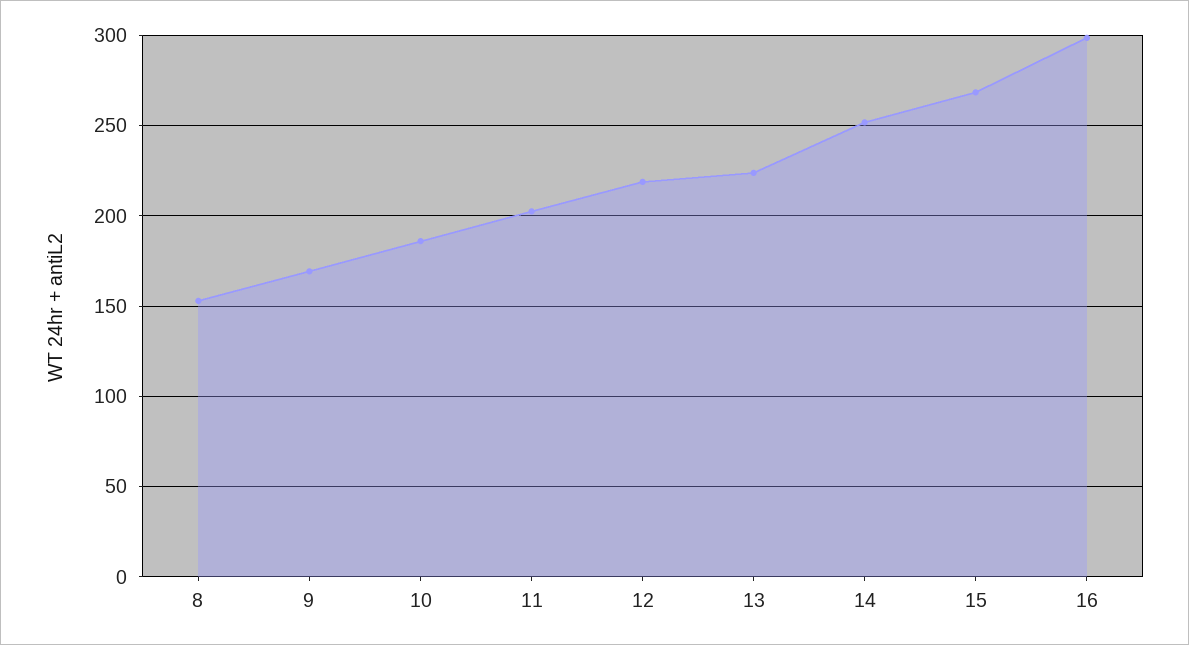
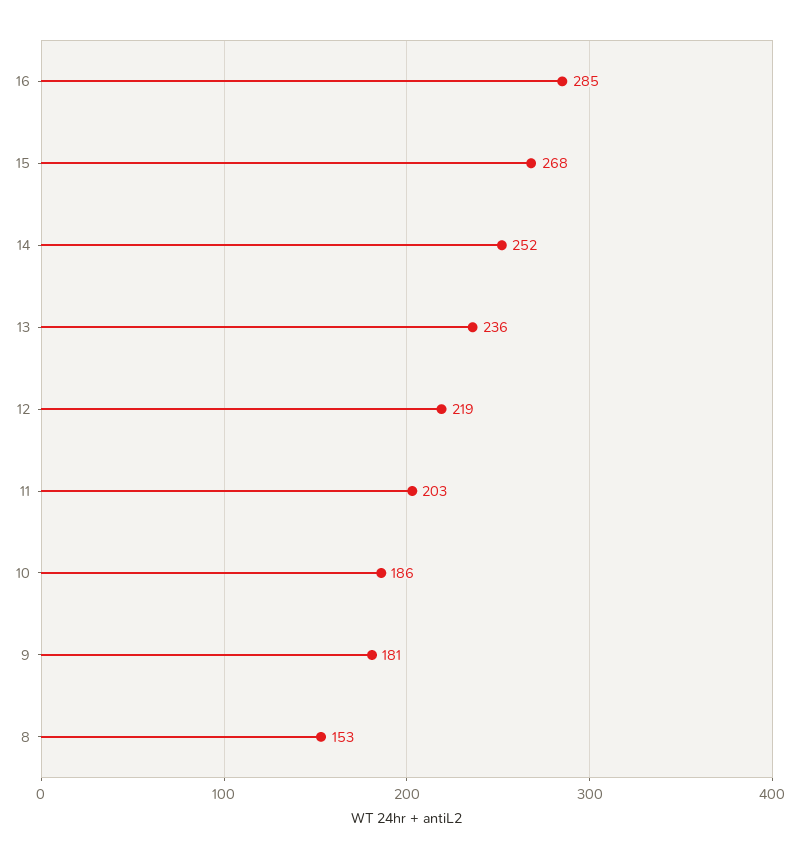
9: 170 -> 181
13: 225 -> 236
16: 300 -> 285

